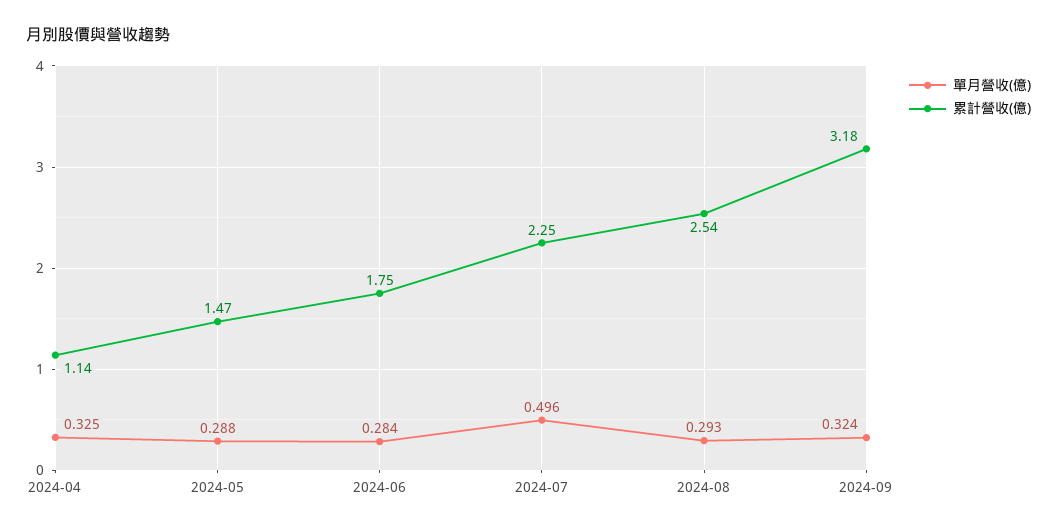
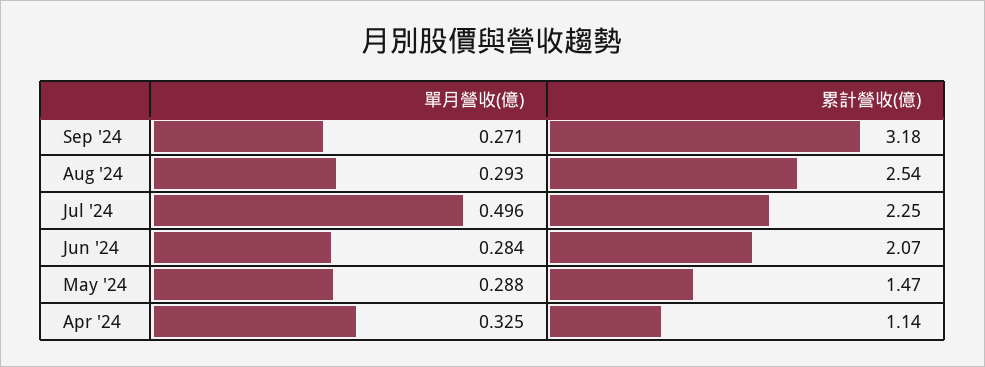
累計營收(億), 2024-06: 1.75 -> 2.07
單月營收(億), 2024-09: 0.324 -> 0.271

